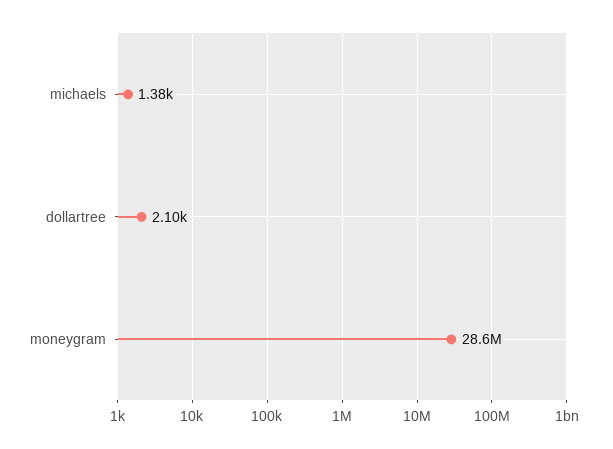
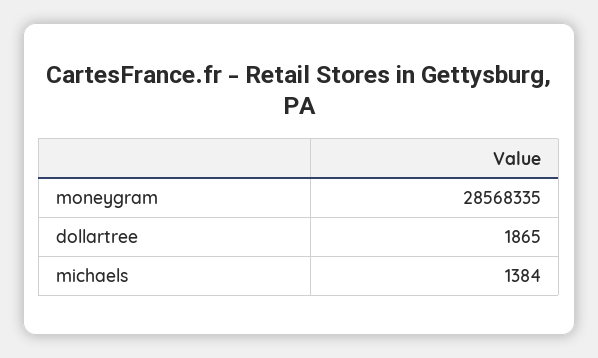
dollartree: 2100 -> 1865

